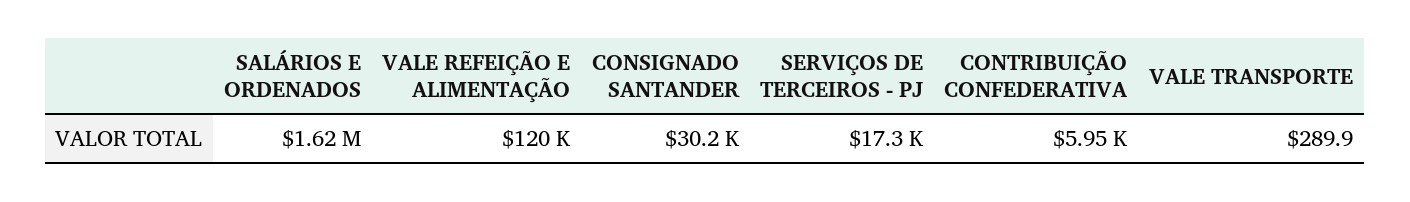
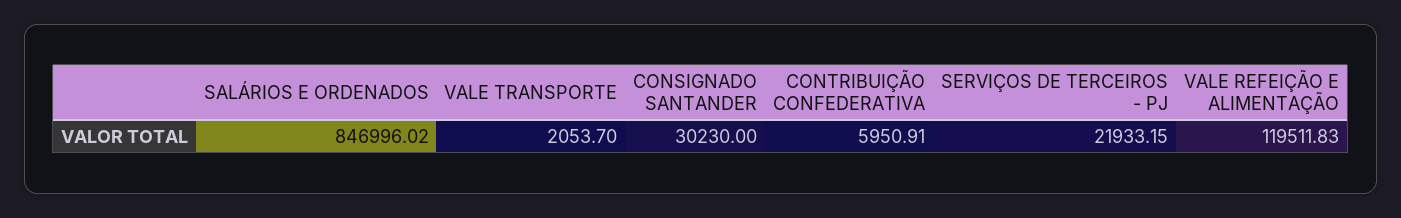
SALÁRIOS E ORDENADOS: 1620000 -> 846996.02
SERVIÇOS DE TERCEIROS - PJ: 17300 -> 21933.15
VALE TRANSPORTE: 289.9 -> 2053.7

